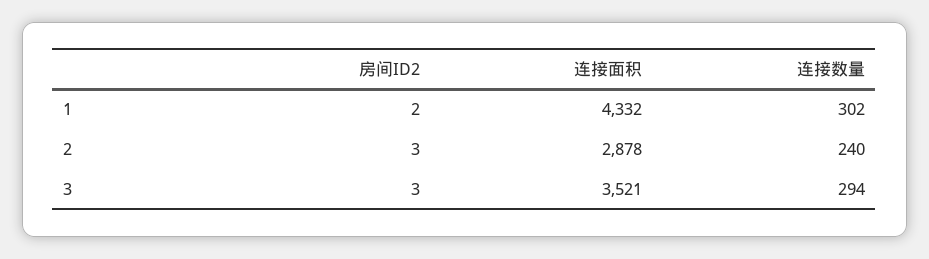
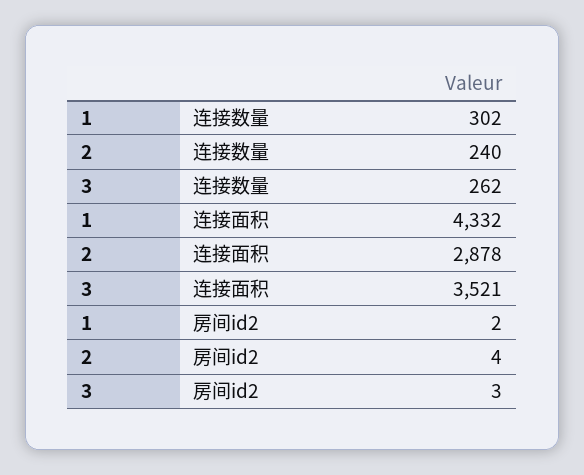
房间ID2, 2: 3 -> 4
连接数量, 3: 294 -> 262

